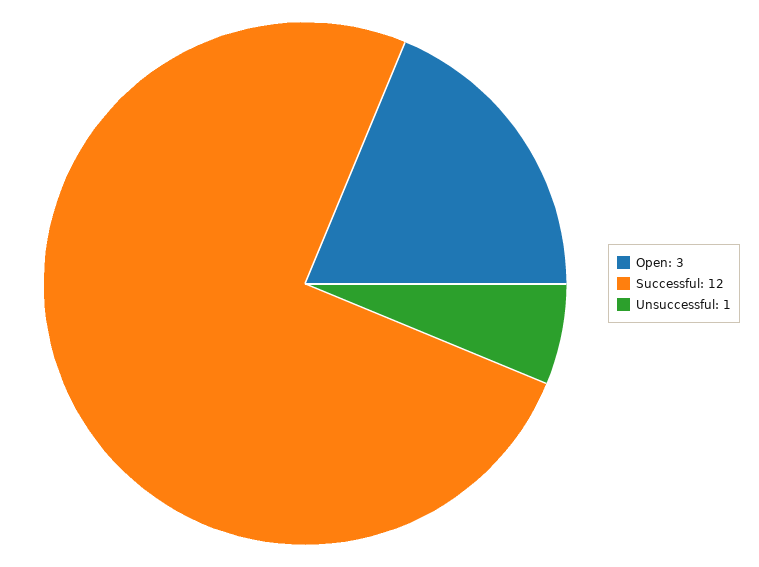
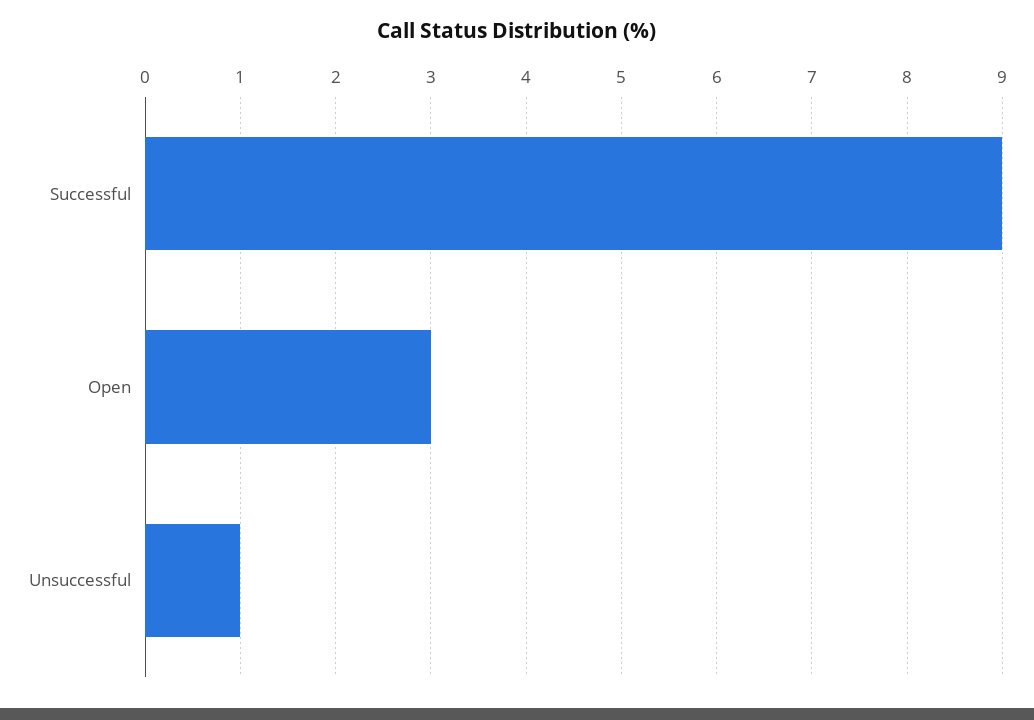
Successful: 12 -> 9

